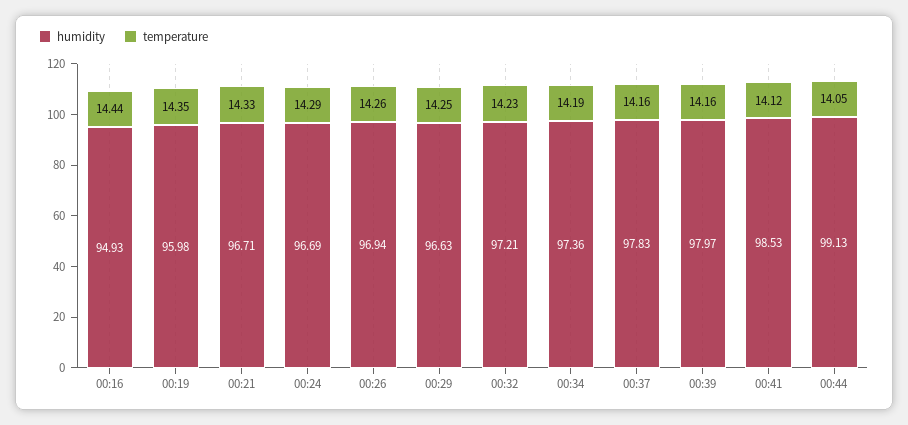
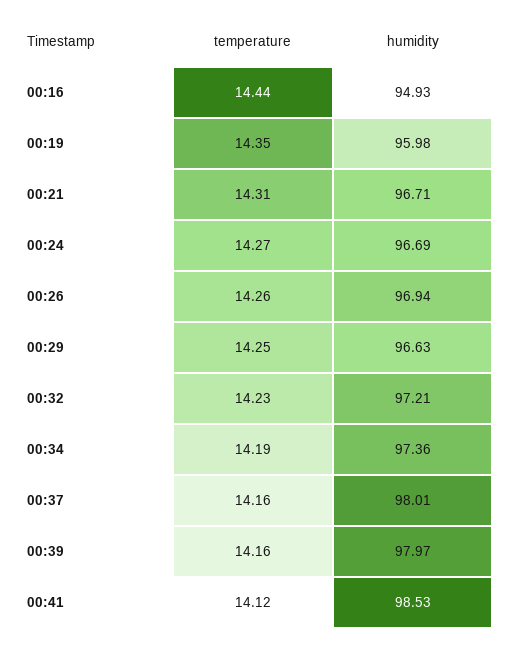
temperature, 00:21: 14.33 -> 14.31
temperature, 00:24: 14.29 -> 14.27
humidity, 00:37: 97.83 -> 98.01
humidity, 00:44: 99.13 -> none
temperature, 00:44: 14.05 -> none

